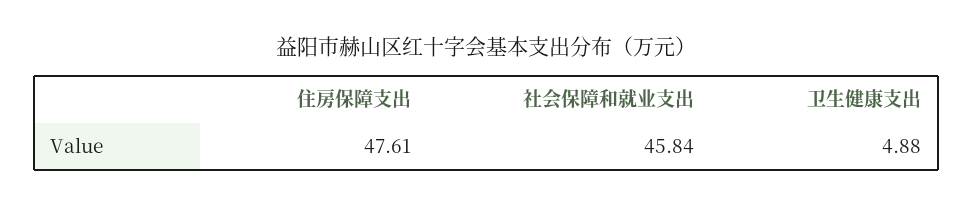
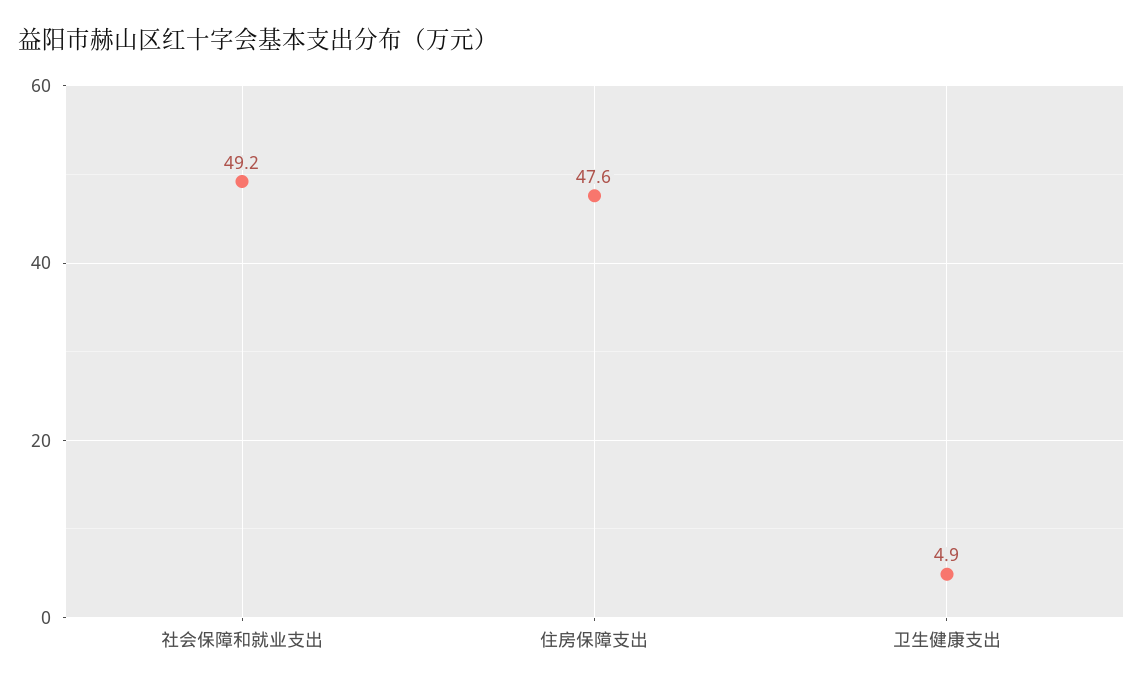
社会保障和就业支出: 45.84 -> 49.2

